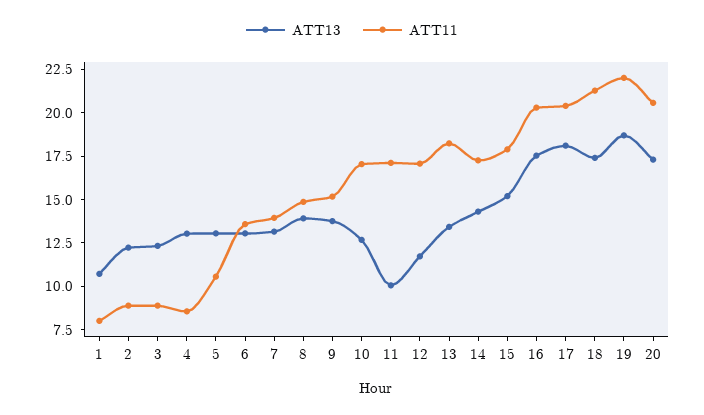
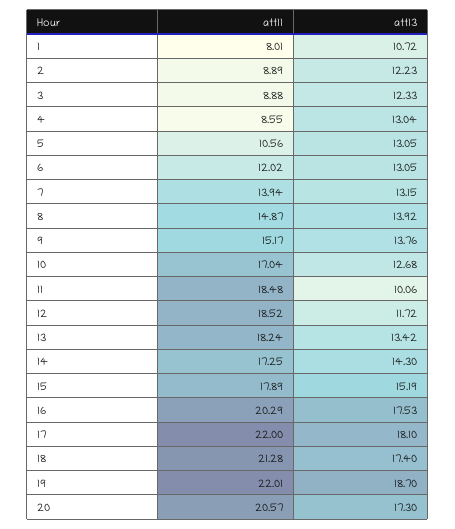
ATT11, 6: 13.5 -> 12.02
ATT11, 11: 17 -> 18.48
ATT11, 12: 17 -> 18.52
ATT11, 17: 20.5 -> 22

